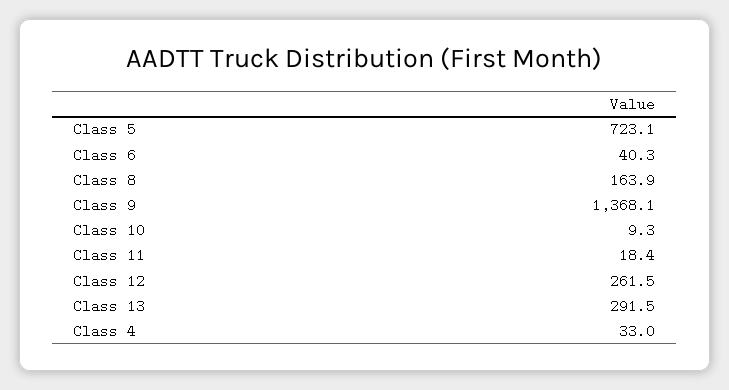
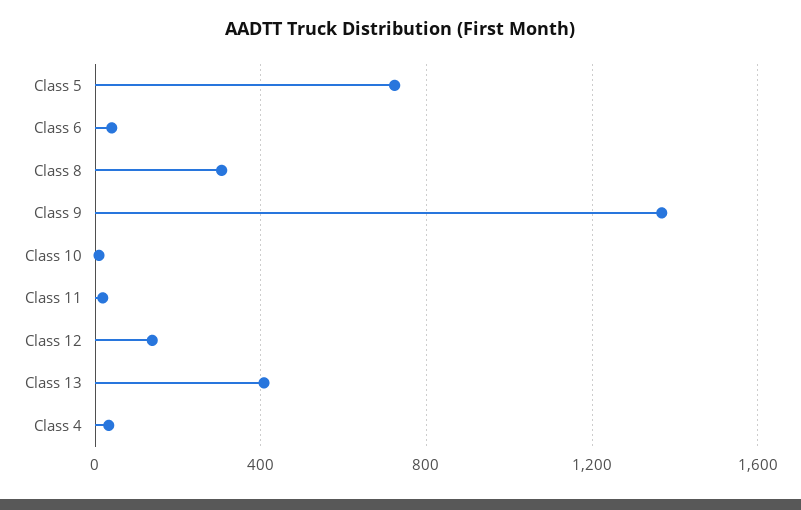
Class 8: 163.9 -> 300
Class 12: 261.5 -> 150
Class 13: 291.5 -> 400

